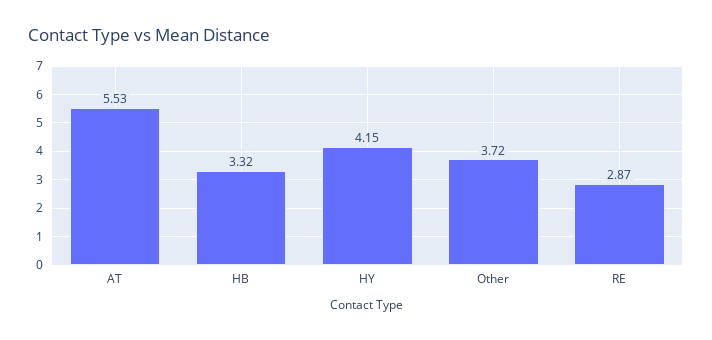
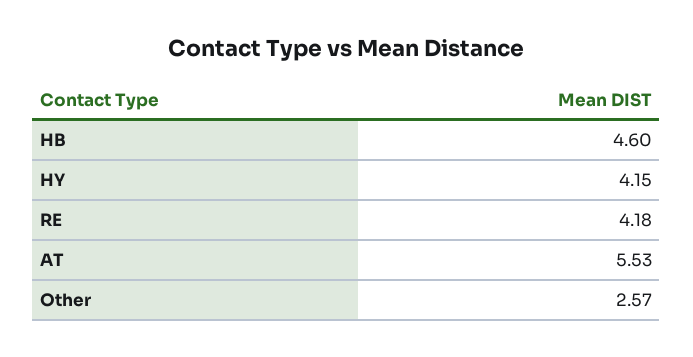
HB: 3.32 -> 4.6
Other: 3.72 -> 2.57
RE: 2.87 -> 4.18

